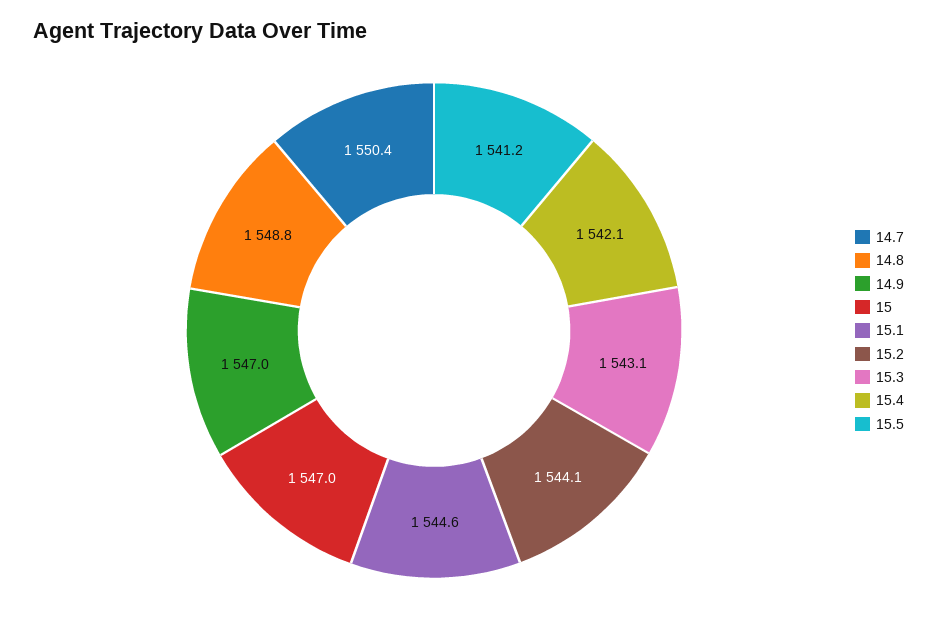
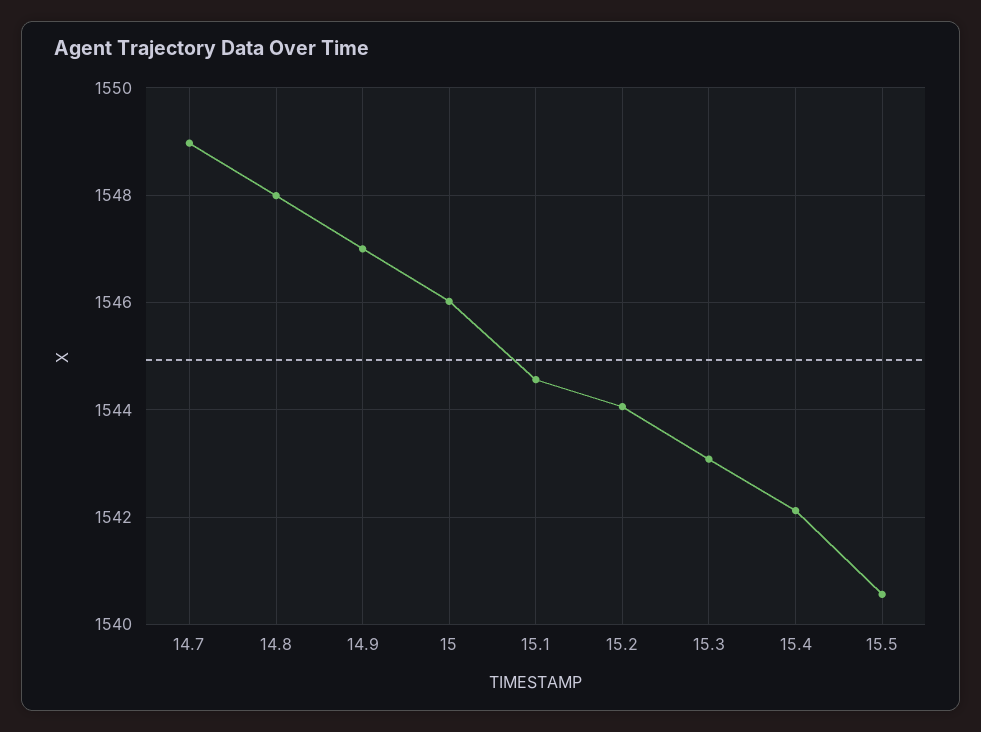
14.7: 1550.4 -> 1549
14.8: 1548.8 -> 1548
15: 1547 -> 1546
15.5: 1541.2 -> 1540.6

